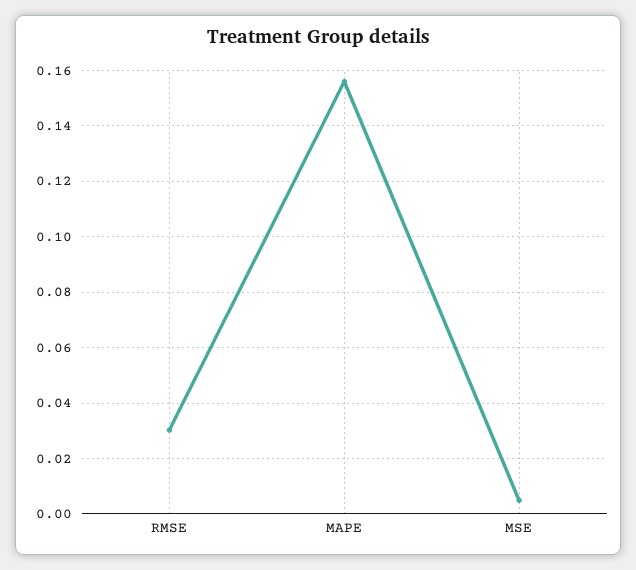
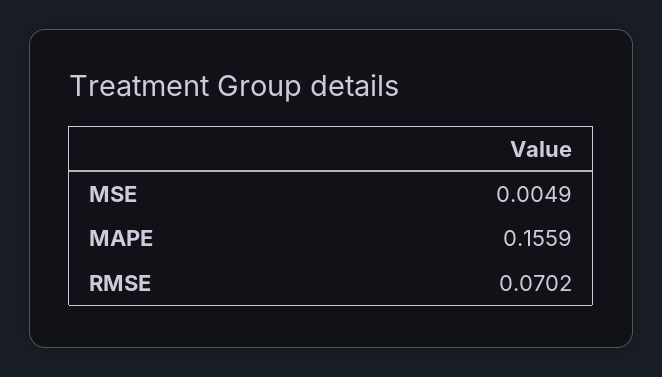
RMSE: 0.03 -> 0.0702

